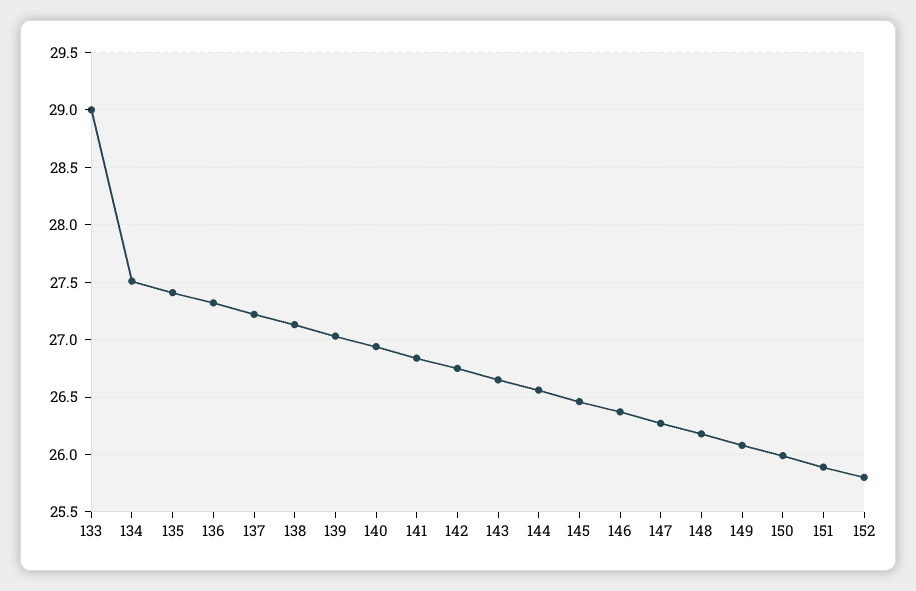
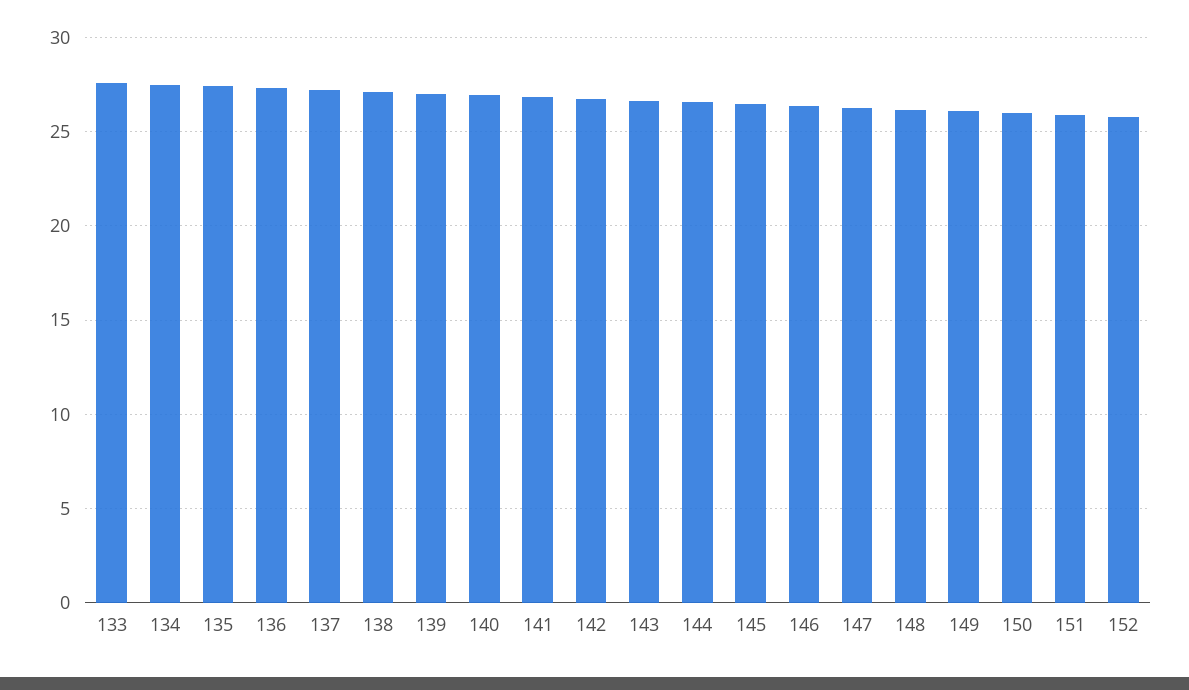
133: 29 -> 27.5

